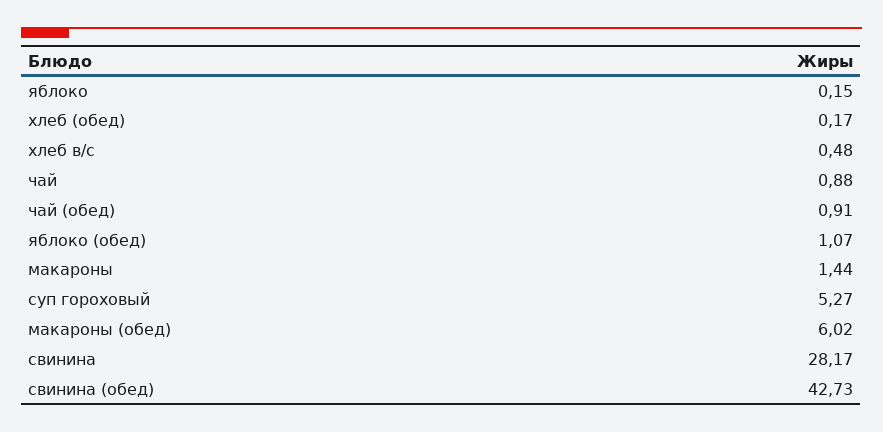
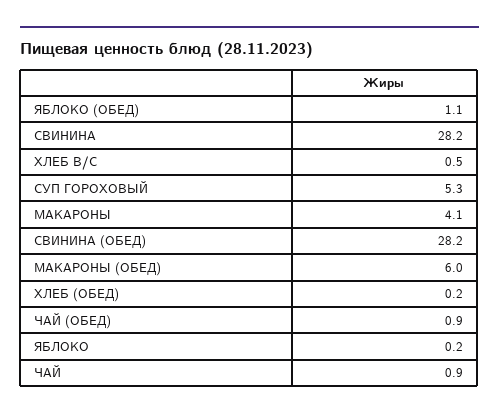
макароны: 1.44 -> 4.1
свинина (обед): 42.73 -> 28.2

